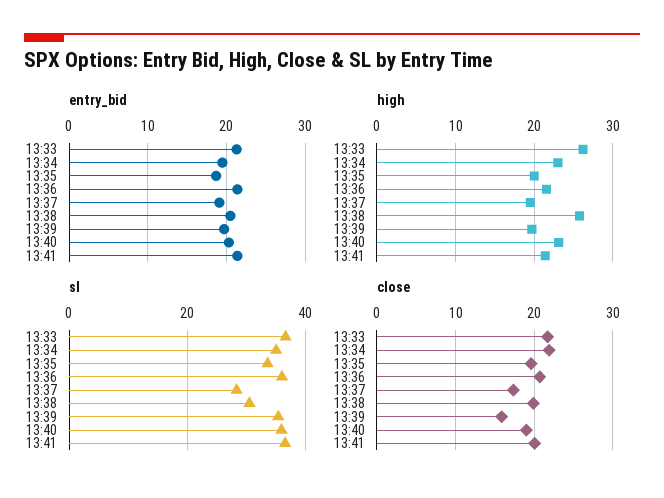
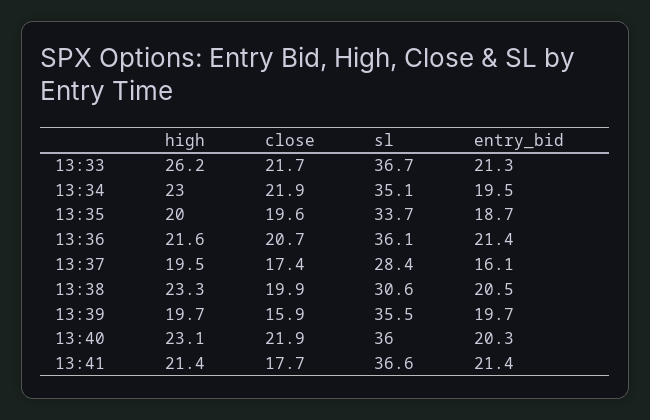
entry_bid, 13:37: 19 -> 16.1
high, 13:38: 26 -> 23.3
close, 13:40: 19 -> 21.9
close, 13:41: 20 -> 17.7

